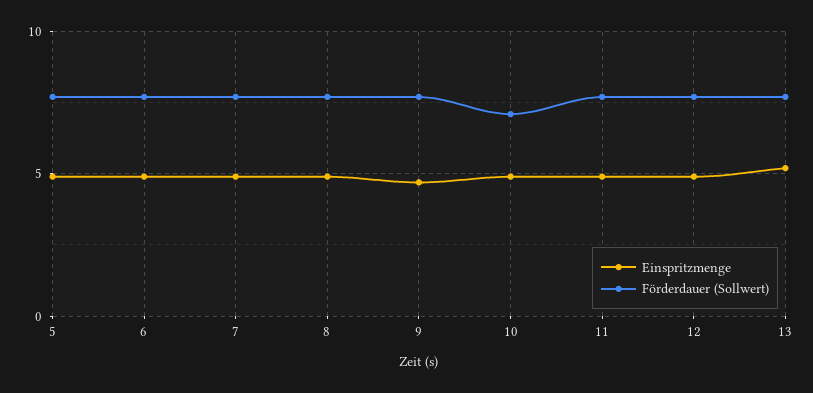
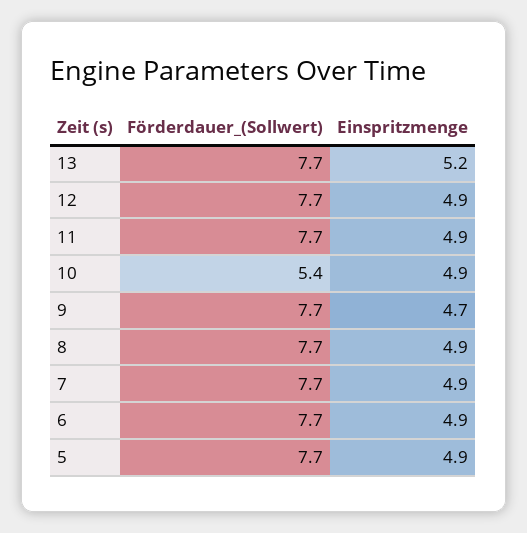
Förderdauer (Sollwert), 10: 7 -> 5.4

